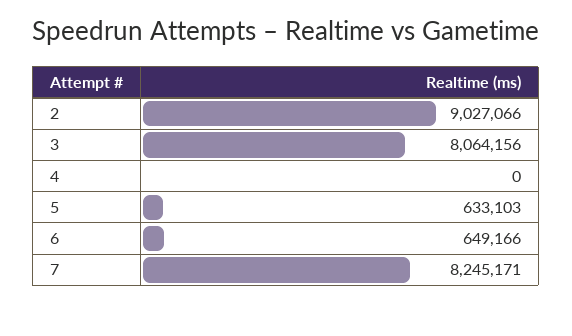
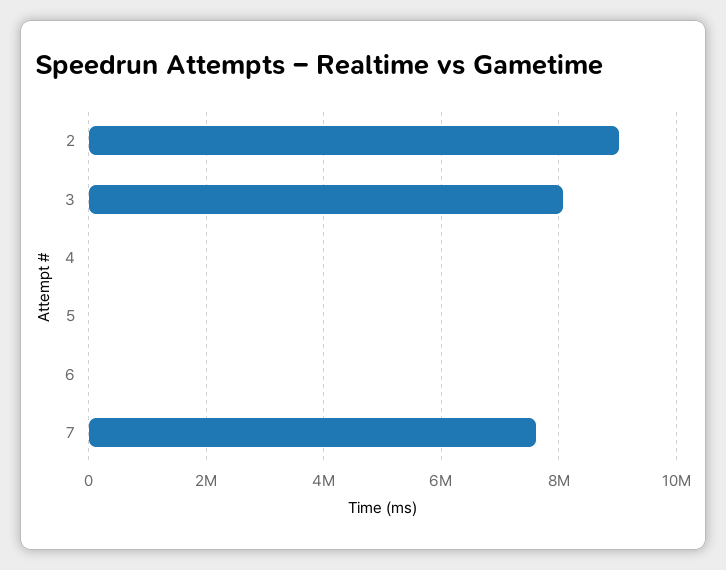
5: 633103 -> 0
6: 649166 -> 0
7: 8245171 -> 7600000

